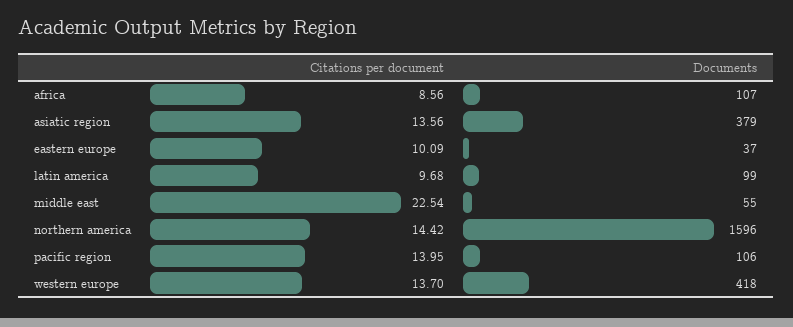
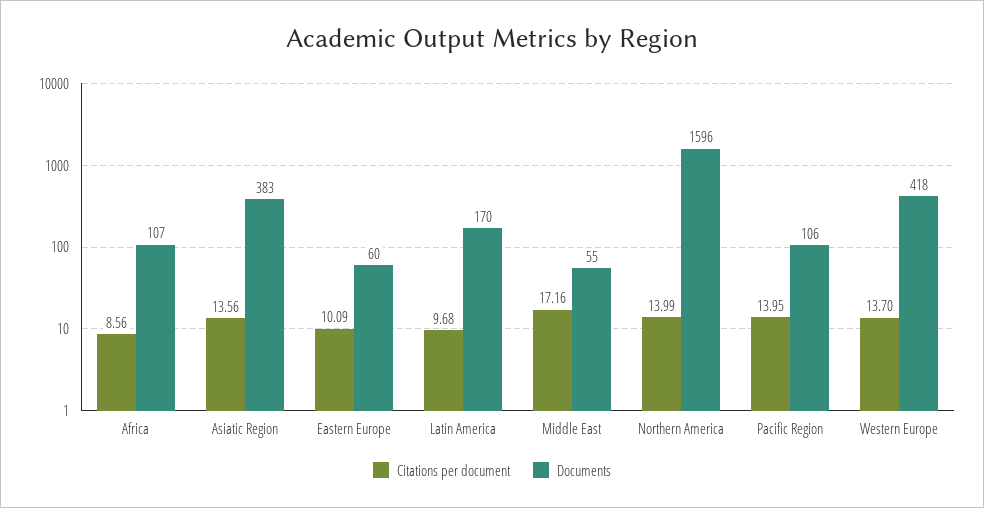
Documents, asiatic region: 379 -> 383
Documents, eastern europe: 37 -> 60
Documents, latin america: 99 -> 170
Citations per document, middle east: 22.54 -> 17.16
Citations per document, northern america: 14.42 -> 13.99

